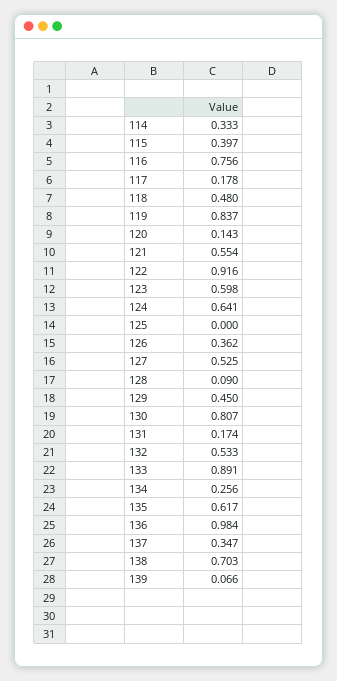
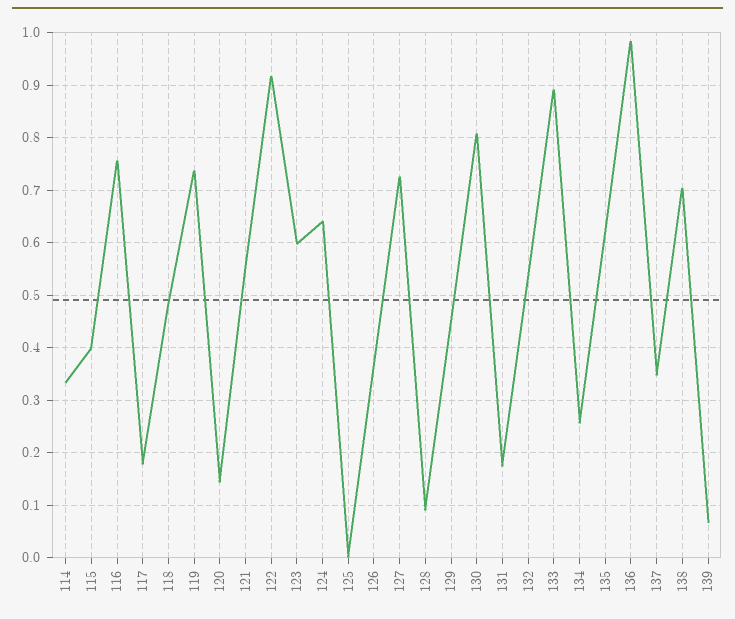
119: 0.837 -> 0.74
127: 0.525 -> 0.72

